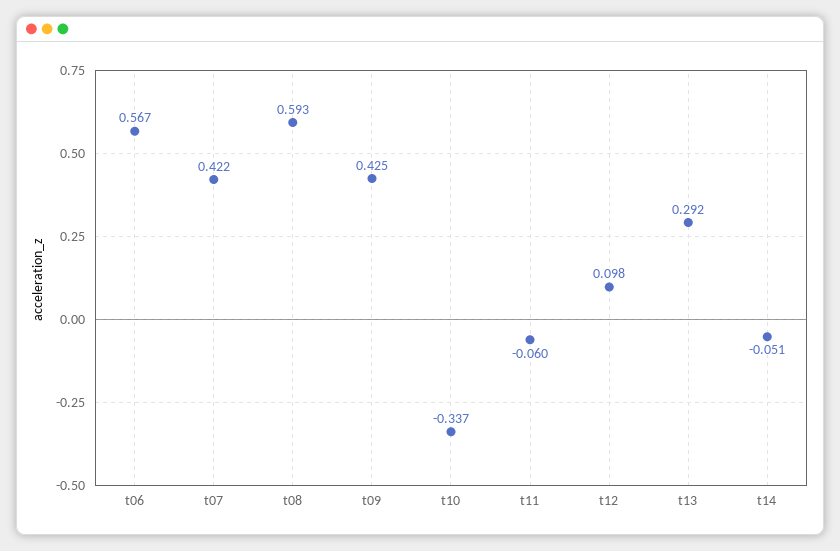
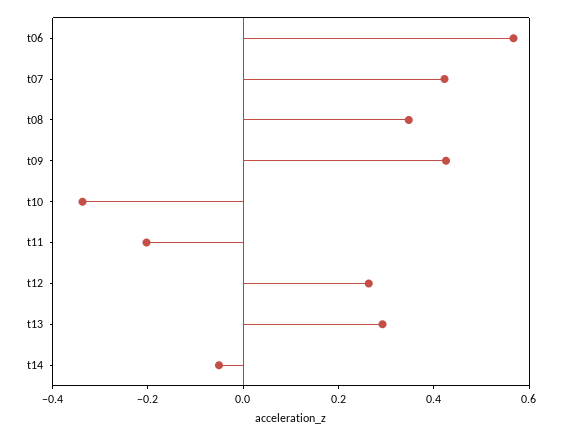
t08: 0.593 -> 0.35
t11: -0.06 -> -0.2
t12: 0.098 -> 0.25

